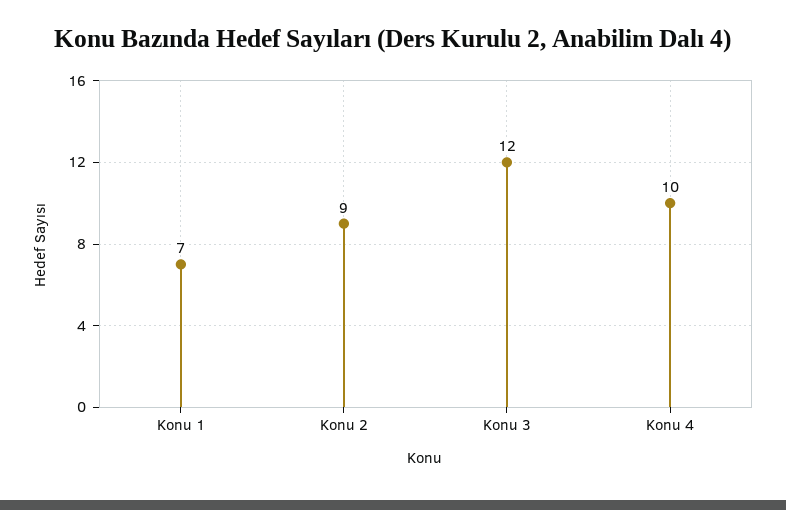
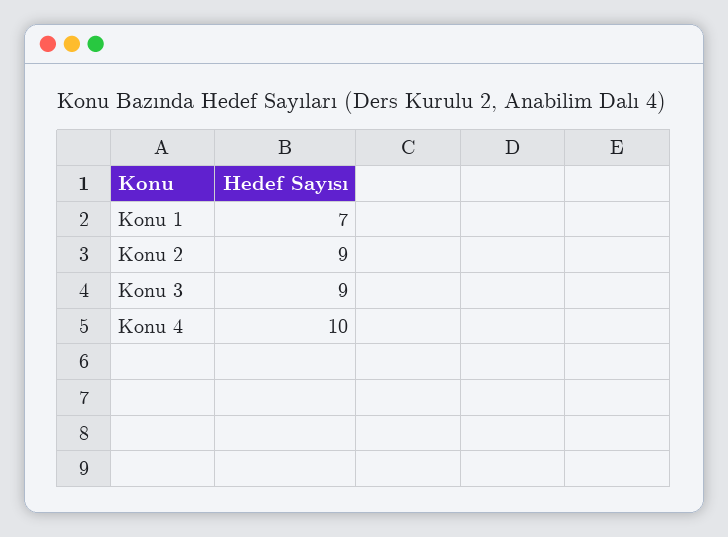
Konu 3: 12 -> 9

